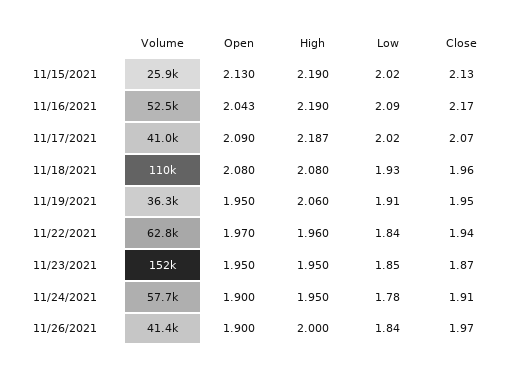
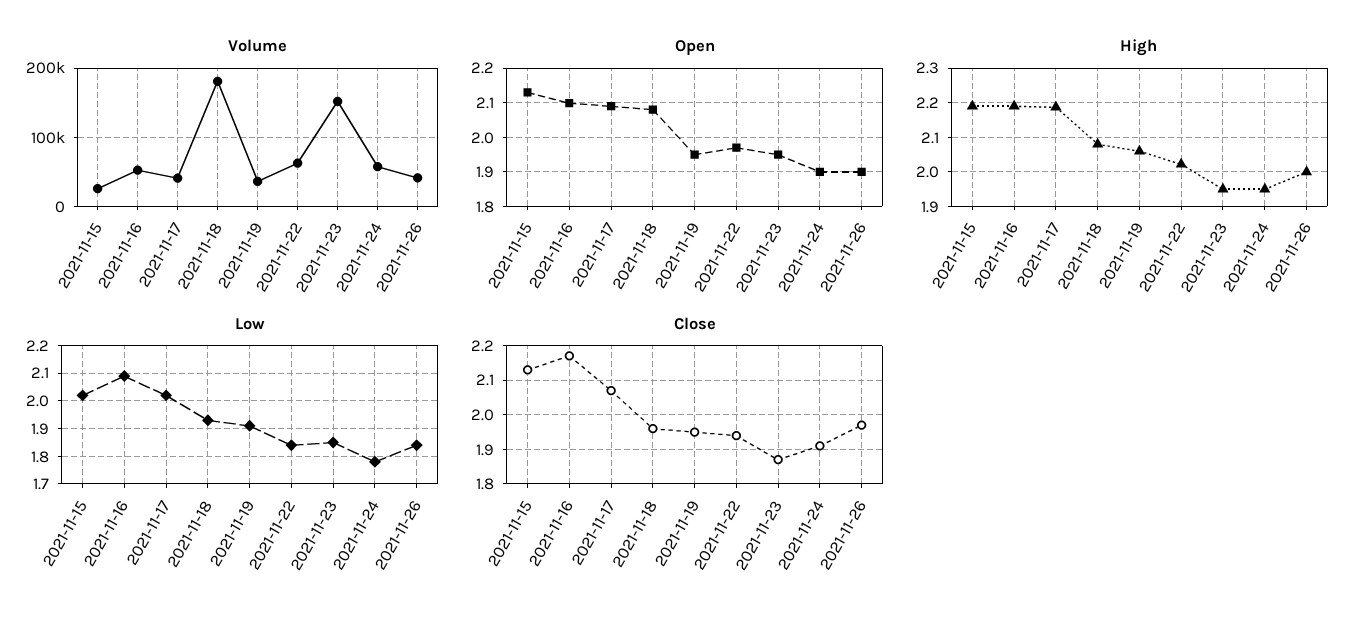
Open, 11/16/2021: 2.043 -> 2.1
Volume, 11/18/2021: 110000 -> 180000
High, 11/22/2021: 1.96 -> 2.02

